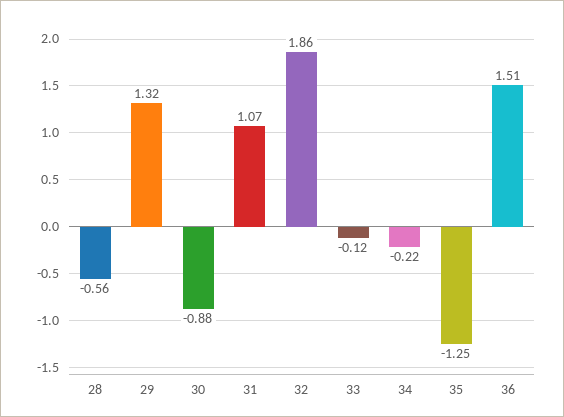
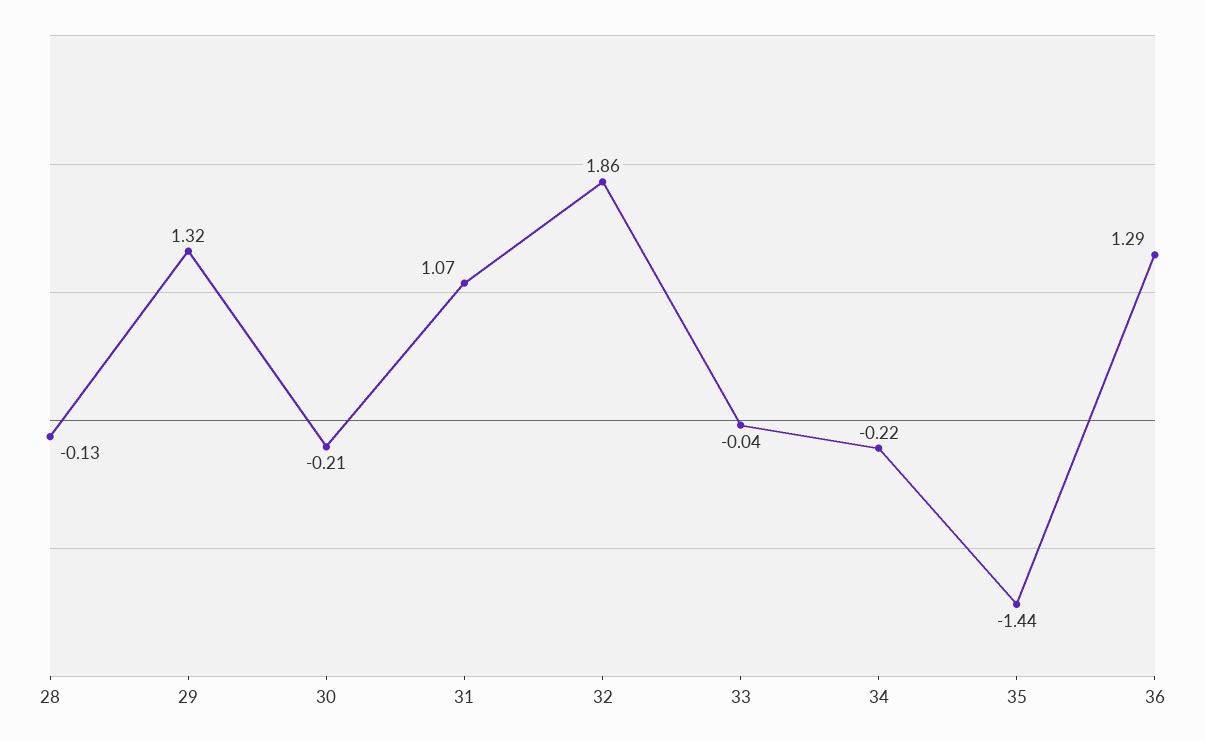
28: -0.56 -> -0.13
30: -0.88 -> -0.21
33: -0.12 -> -0.04
35: -1.25 -> -1.44
36: 1.51 -> 1.29

